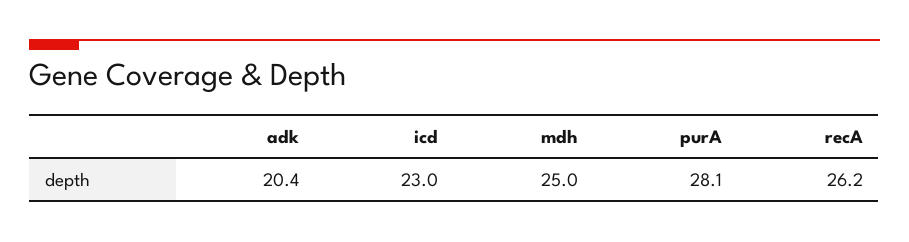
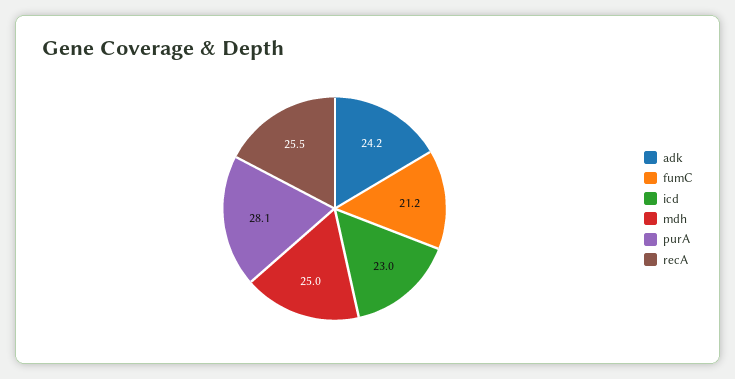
adk: 20.4 -> 24.2
recA: 26.2 -> 25.5
fumC: none -> 21.2

